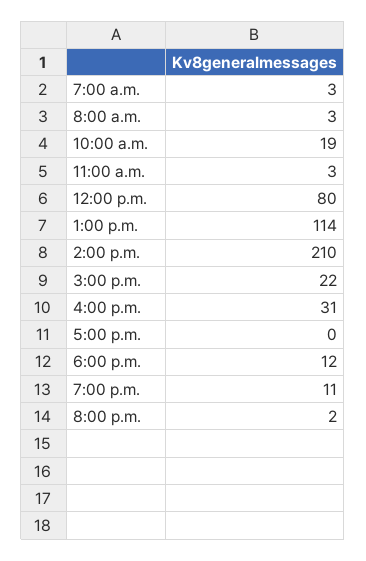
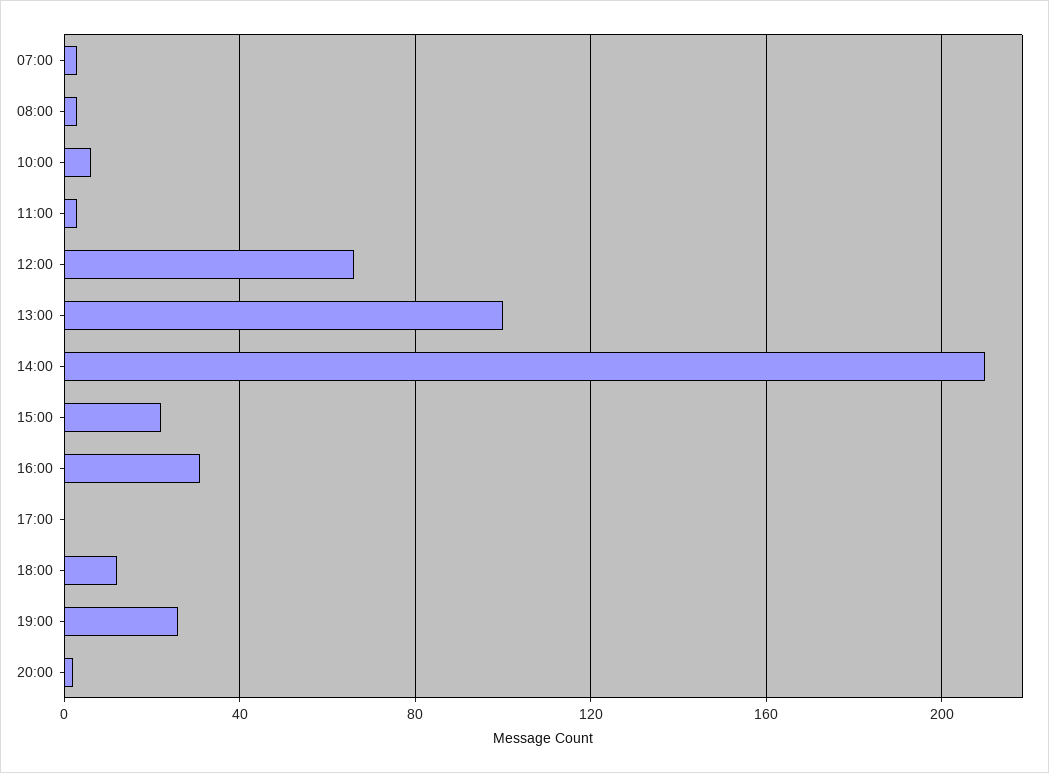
10:00 a.m.: 19 -> 5
12:00 p.m.: 80 -> 65
1:00 p.m.: 114 -> 100
7:00 p.m.: 11 -> 25

